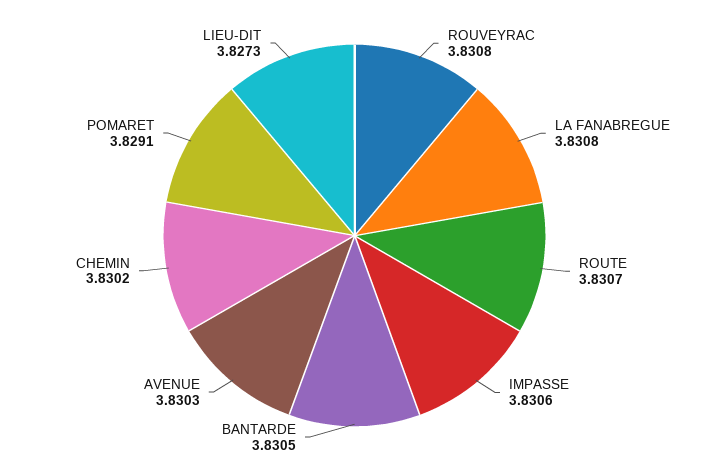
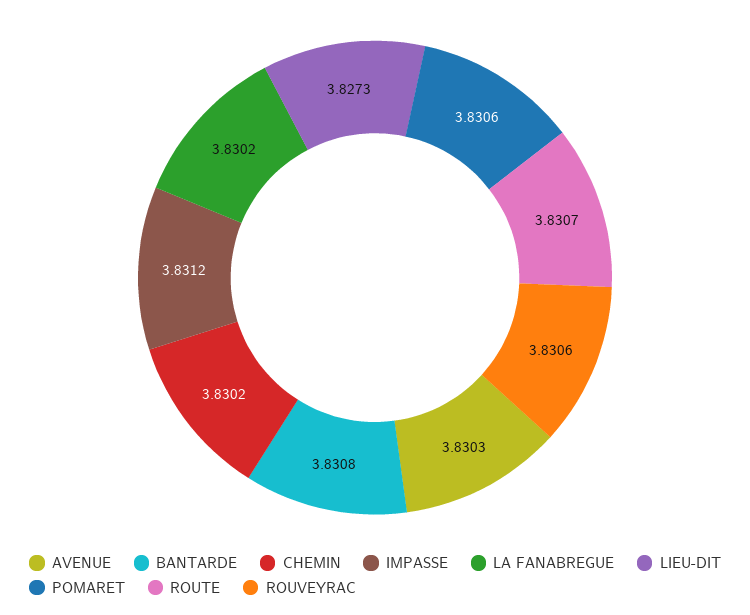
ROUVEYRAC: 3.8308 -> 3.8306
LA FANABREGUE: 3.8308 -> 3.8302
IMPASSE: 3.8306 -> 3.8312
BANTARDE: 3.8305 -> 3.8308
POMARET: 3.8291 -> 3.8306

